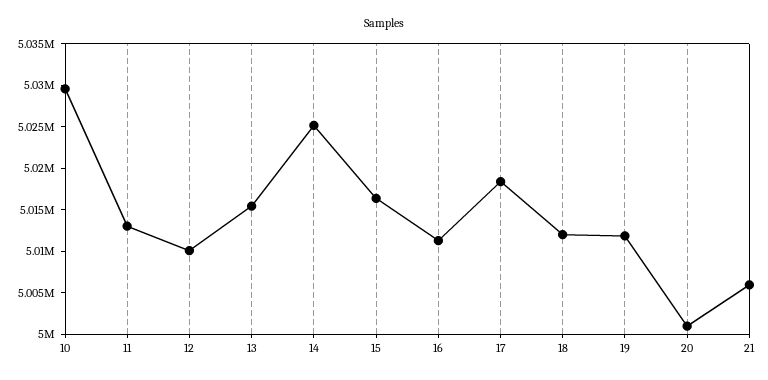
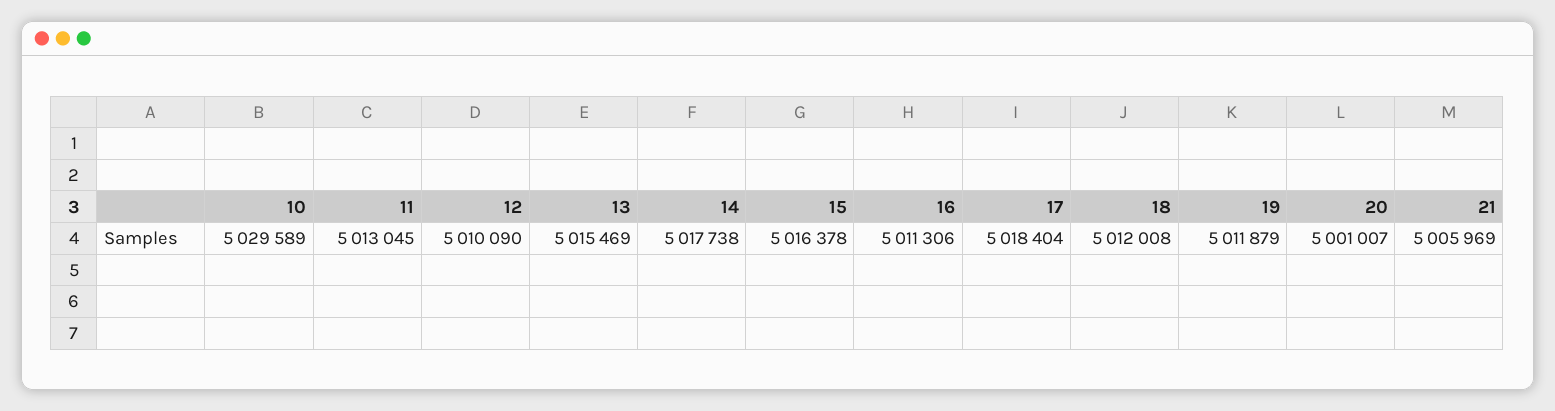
14: 5025000 -> 5017738

